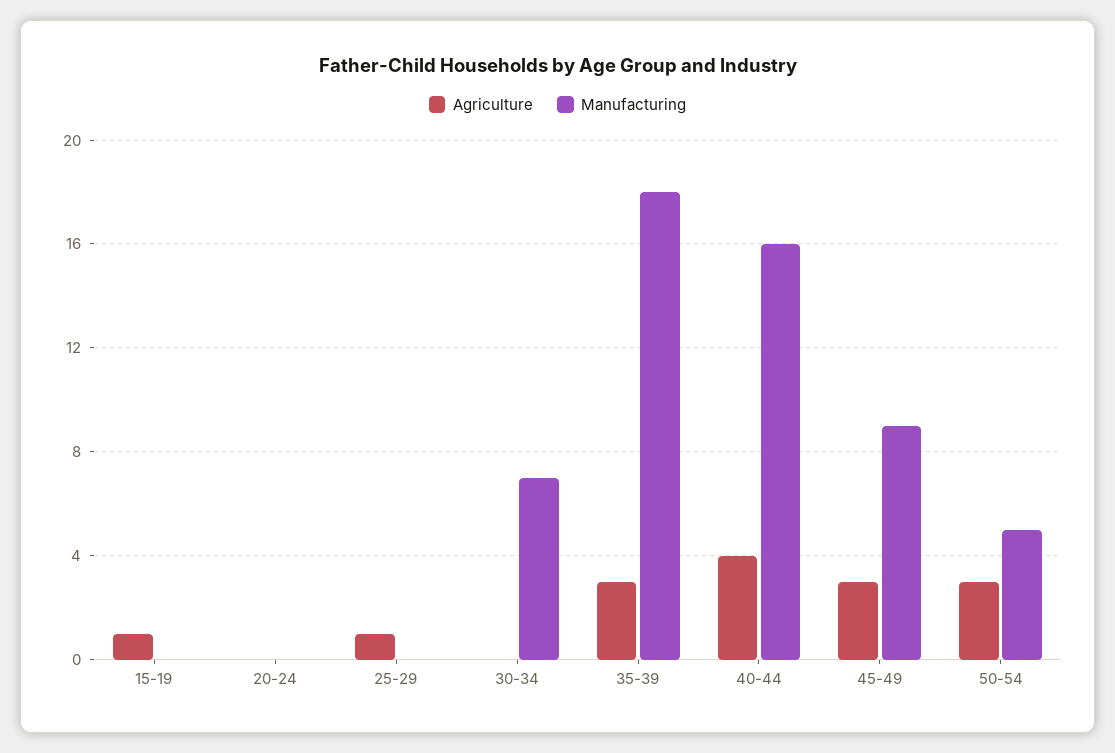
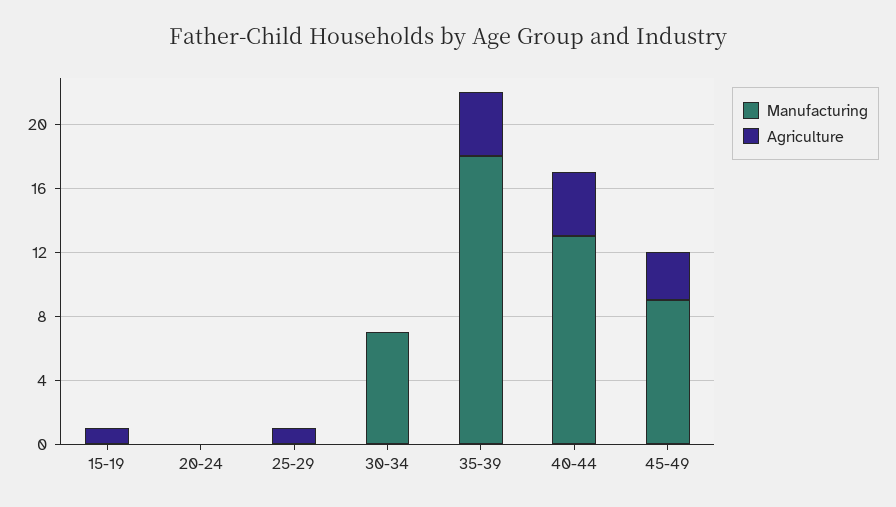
Agriculture, 35-39: 3 -> 4
Manufacturing, 40-44: 16 -> 13
Agriculture, 50-54: 3 -> none
Manufacturing, 50-54: 5 -> none

